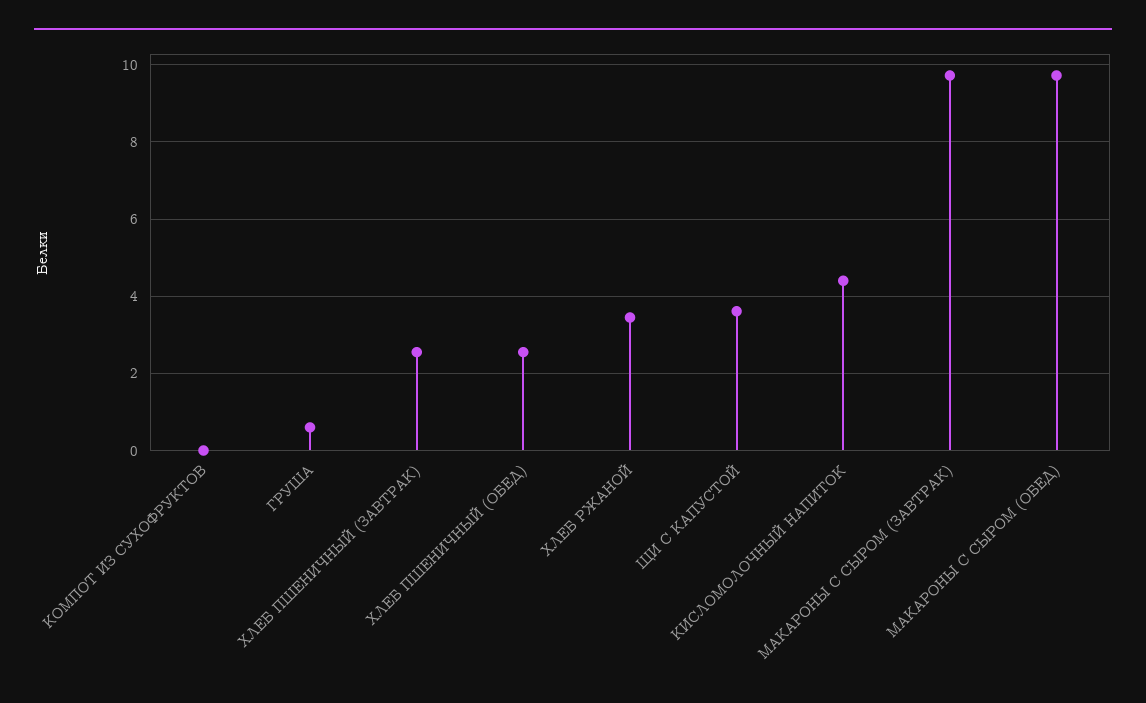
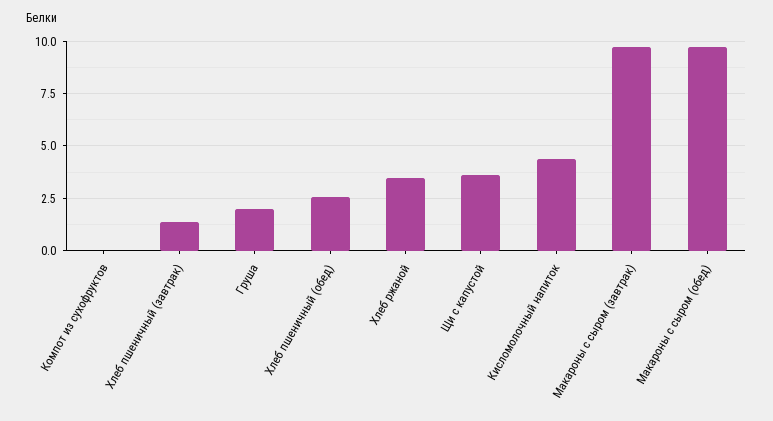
ГРУША: 0.6 -> 2
ХЛЕБ ПШЕНИЧНЫЙ (ЗАВТРАК): 2.6 -> 1.5

